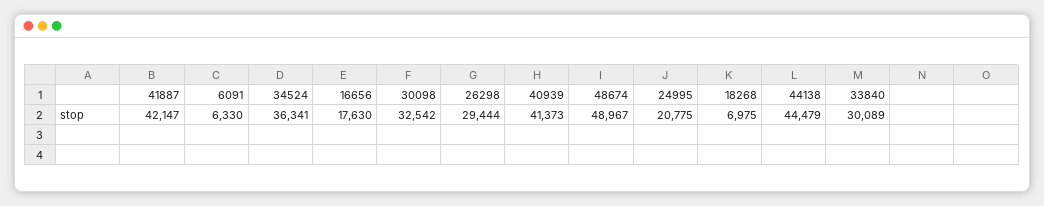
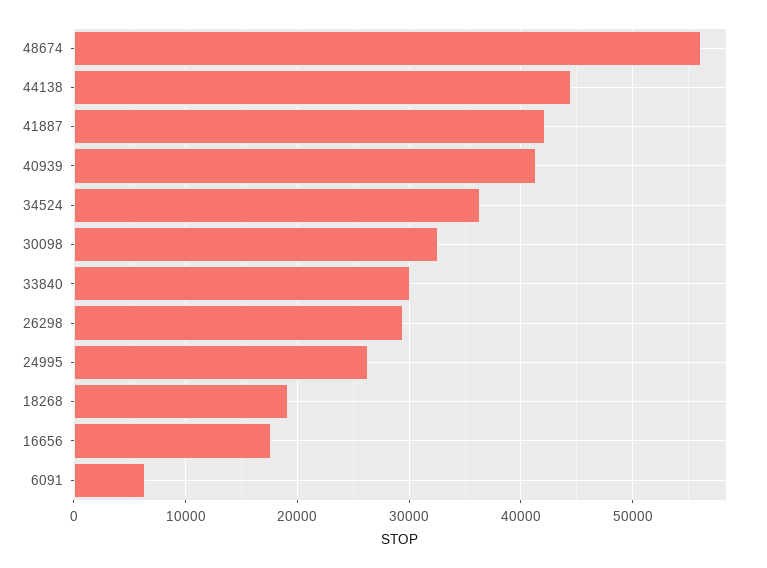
48674: 48967 -> 56000
24995: 20775 -> 26000
18268: 6975 -> 19000

